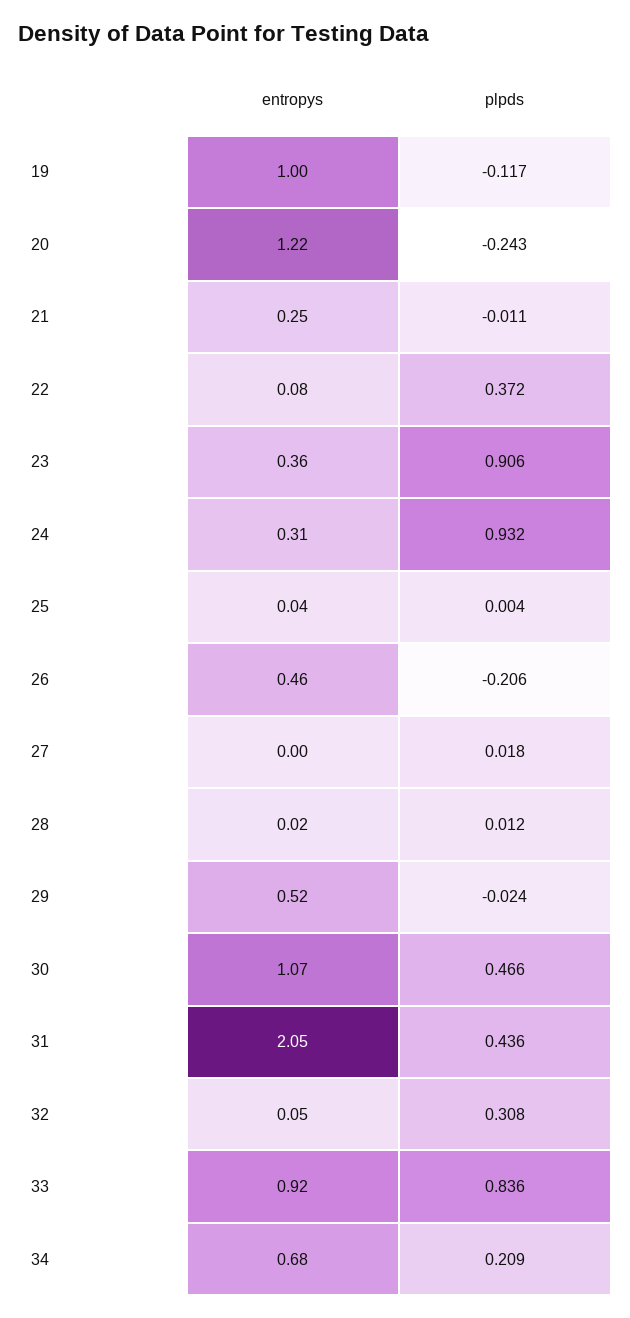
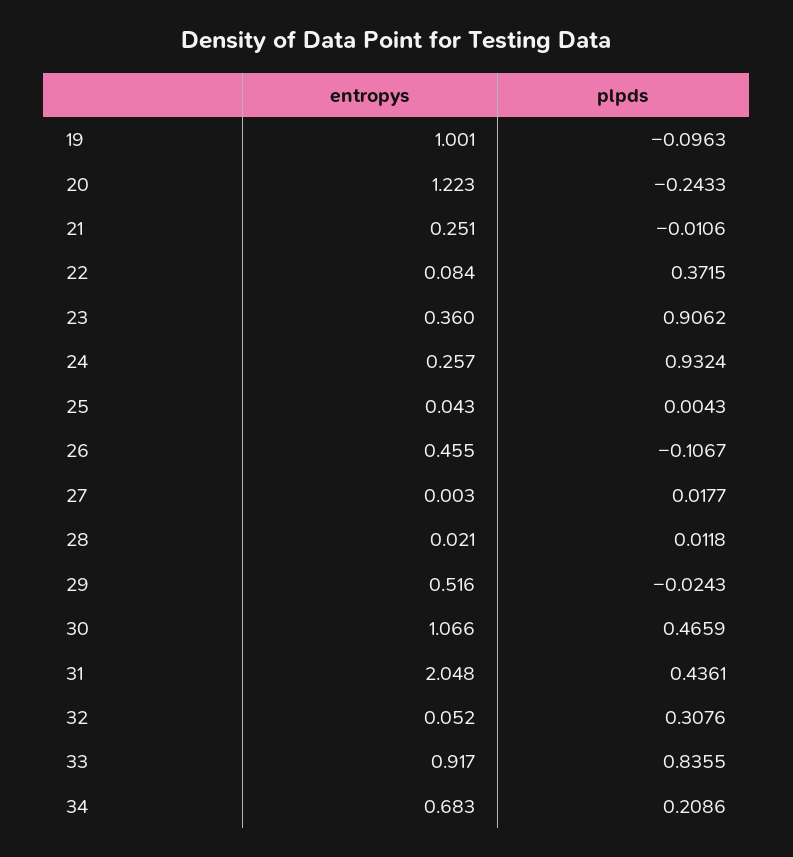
plpds, 19: -0.117 -> -0.0963
entropys, 24: 0.31 -> 0.257
plpds, 26: -0.206 -> -0.1067

